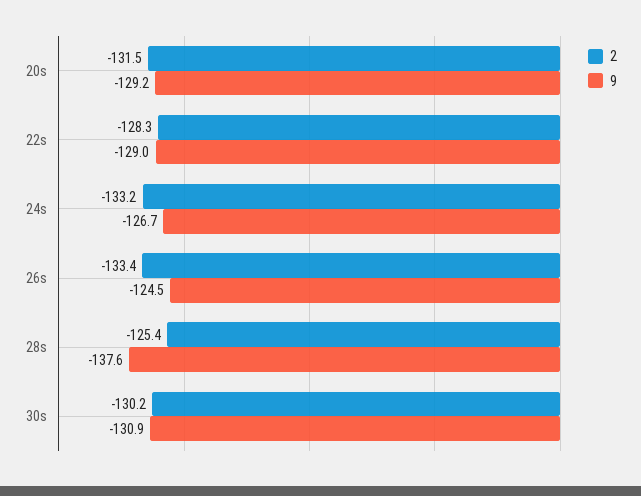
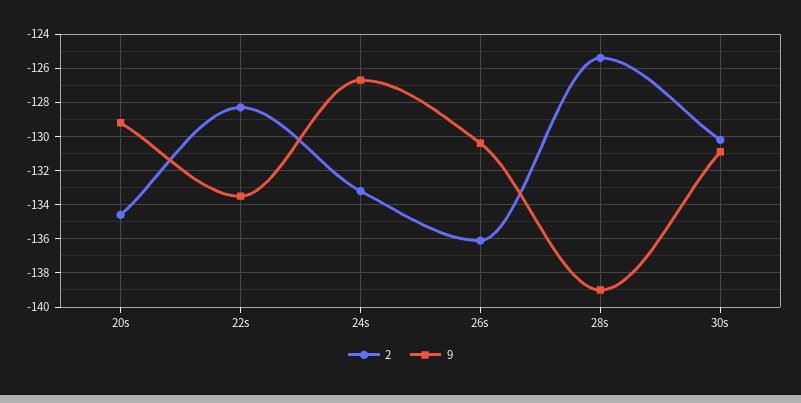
2, 20s: -131.5 -> -134.5
9, 22s: -129 -> -133.5
2, 26s: -133.4 -> -136
9, 26s: -124.5 -> -130.5
9, 28s: -137.6 -> -139

